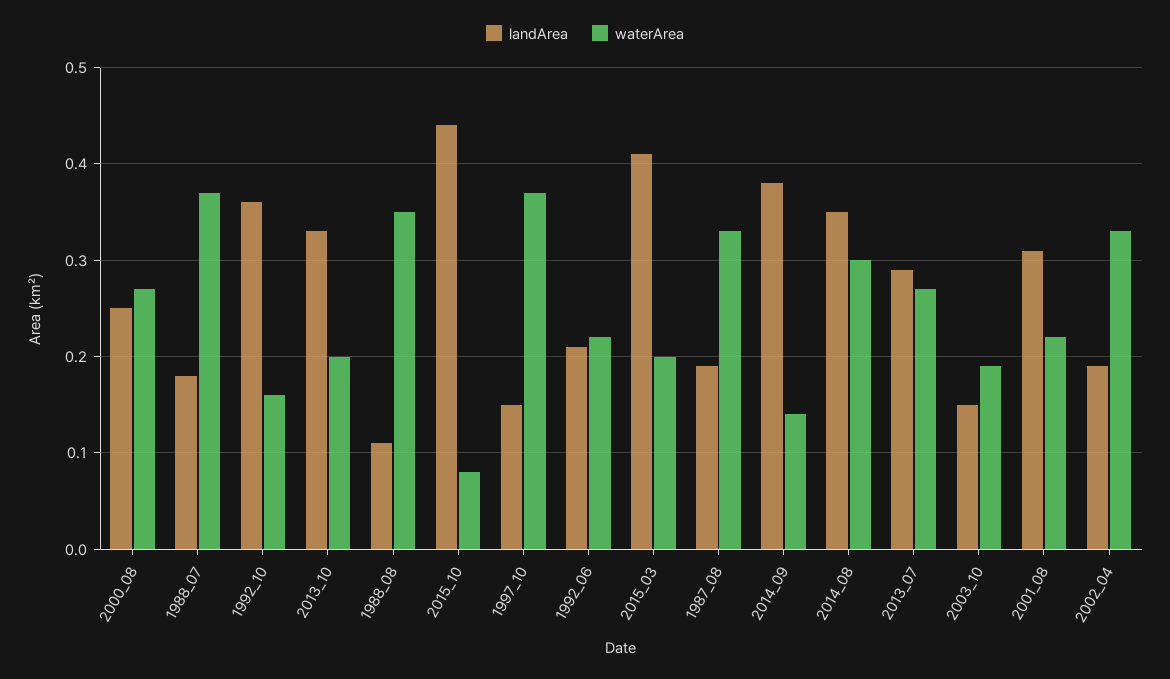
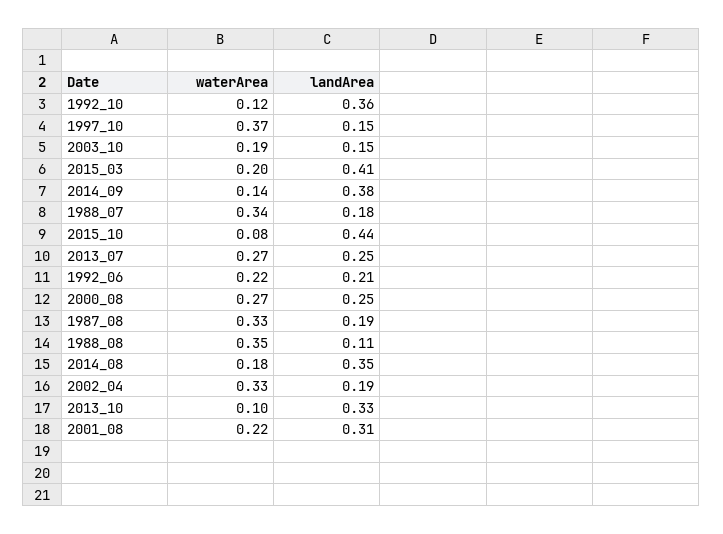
waterArea, 1988_07: 0.37 -> 0.34
waterArea, 1992_10: 0.16 -> 0.12
waterArea, 2013_10: 0.2 -> 0.1
waterArea, 2014_08: 0.3 -> 0.18
landArea, 2013_07: 0.29 -> 0.25

